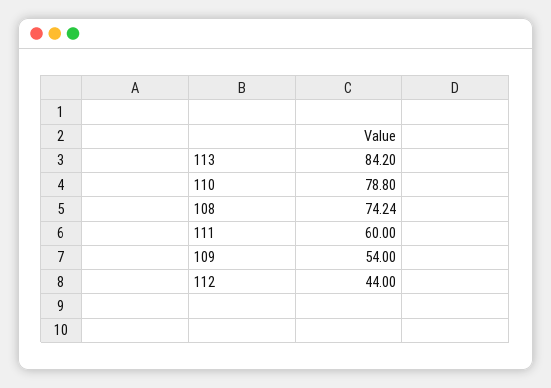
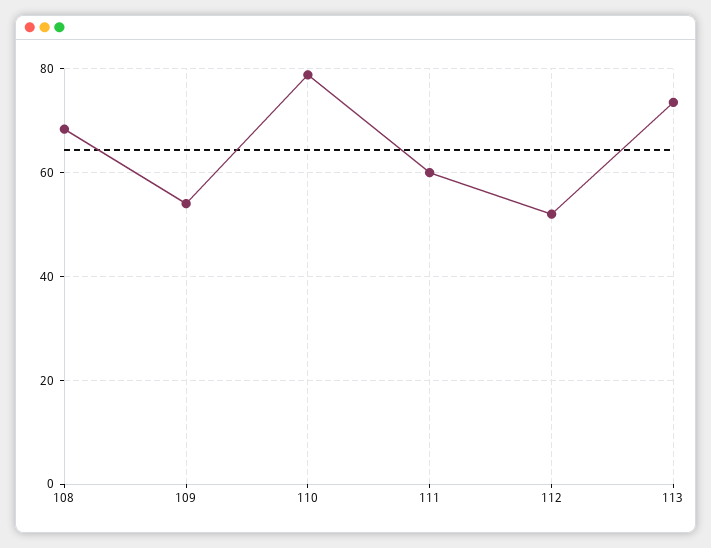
113: 84.2 -> 74
108: 74.24 -> 68
112: 44 -> 52

